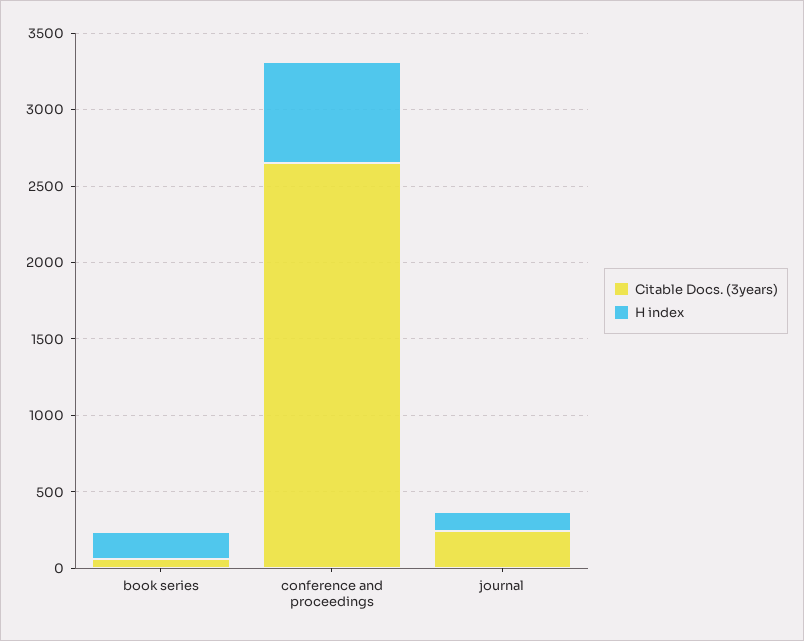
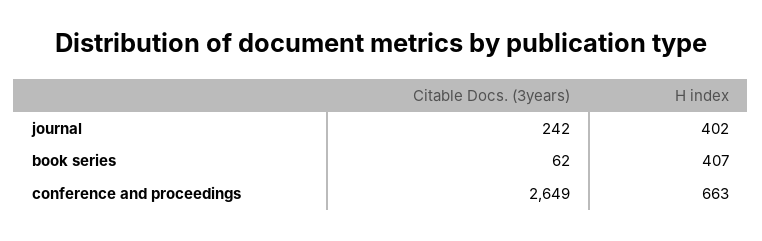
H index, book series: 200 -> 407
H index, journal: 100 -> 402

